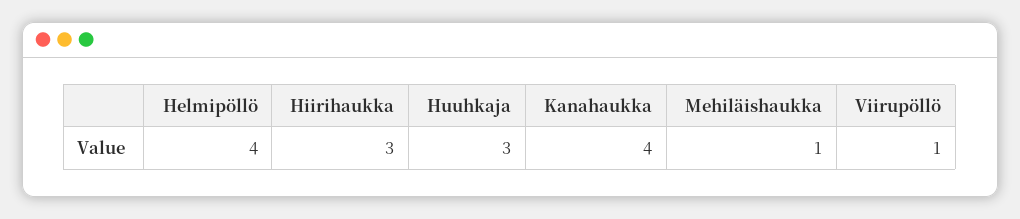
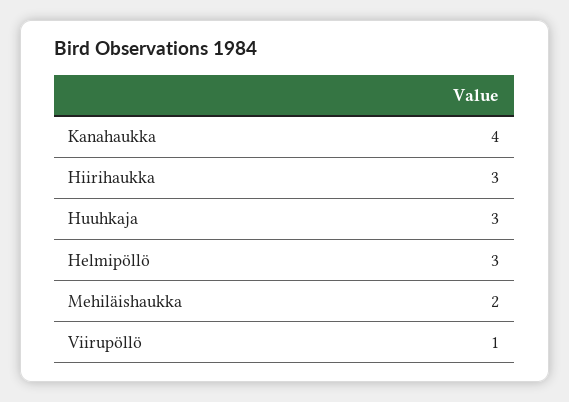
Helmipöllö: 4 -> 3
Mehiläishaukka: 1 -> 2

